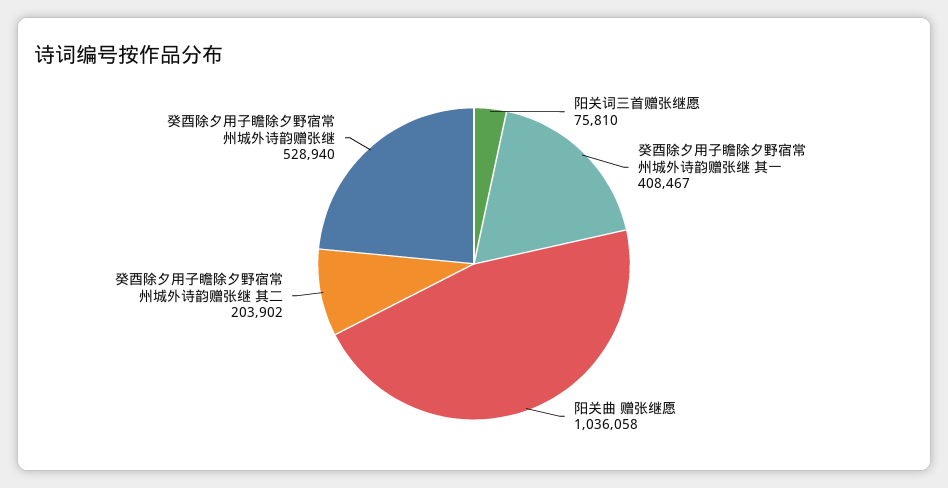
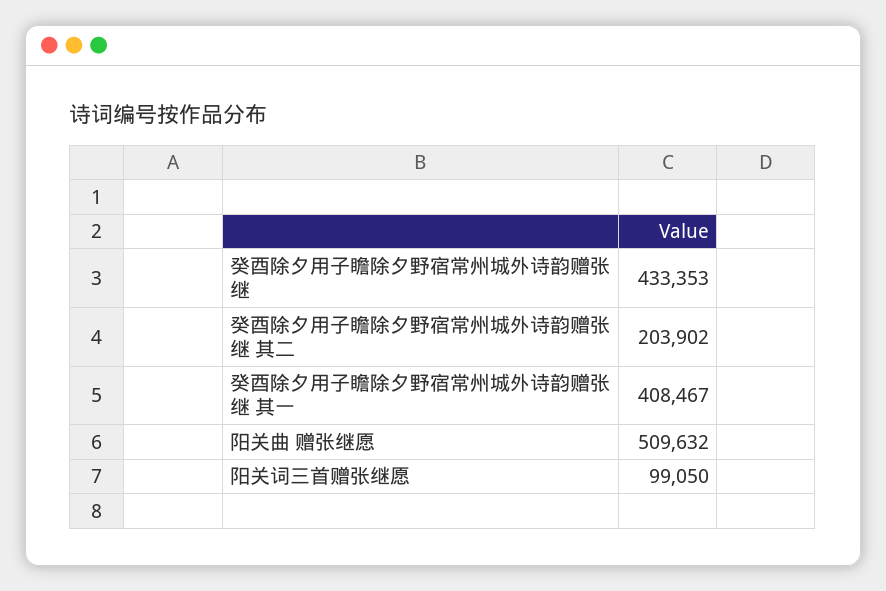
阳关词三首赠张继愿: 75810 -> 99050
阳关曲 赠张继愿: 1036058 -> 509632
癸酉除夕用子瞻除夕野宿常州城外诗韵赠张继: 528940 -> 433353

